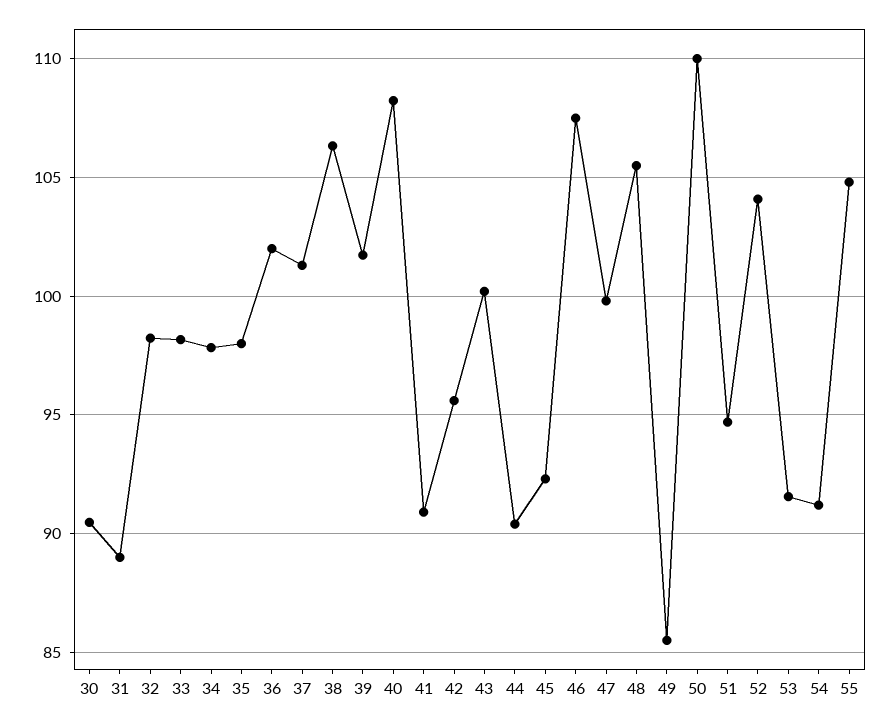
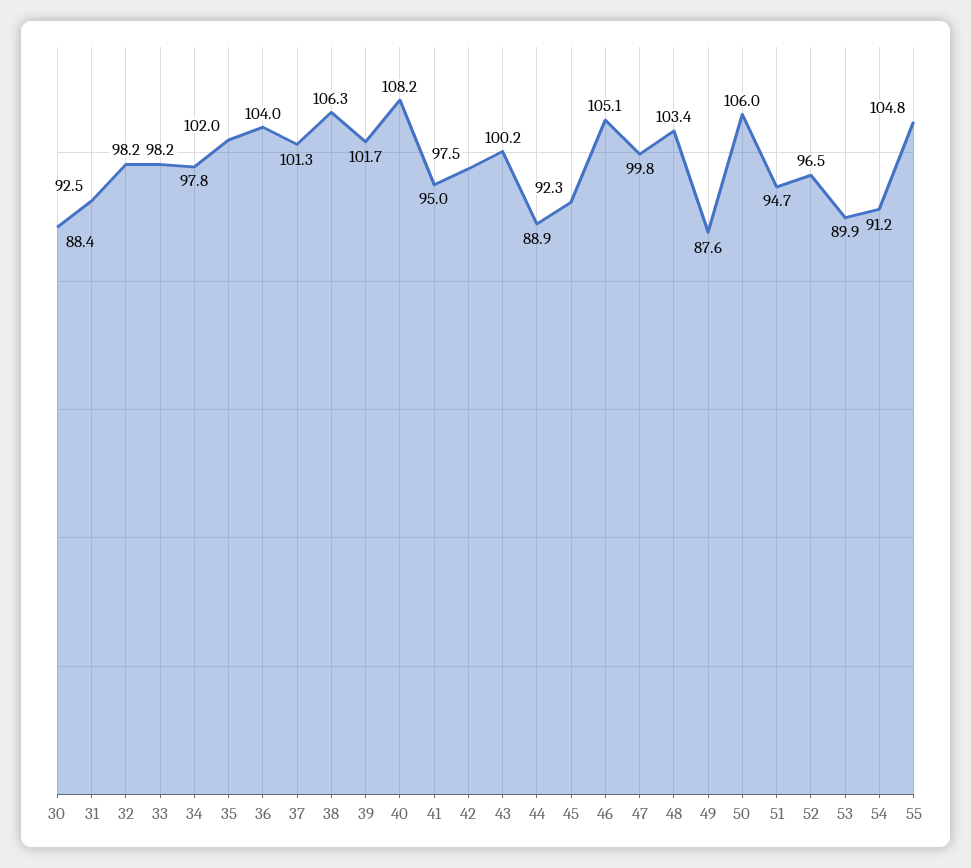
30: 90.5 -> 88.4
31: 89 -> 92.5
35: 98 -> 102
36: 102 -> 104
41: 91 -> 95
42: 95.5 -> 97.5
44: 90.5 -> 88.9
46: 107.5 -> 105.1
48: 105.5 -> 103.4
49: 85.5 -> 87.6
50: 110 -> 106
52: 104 -> 96.5
53: 91.5 -> 89.9

